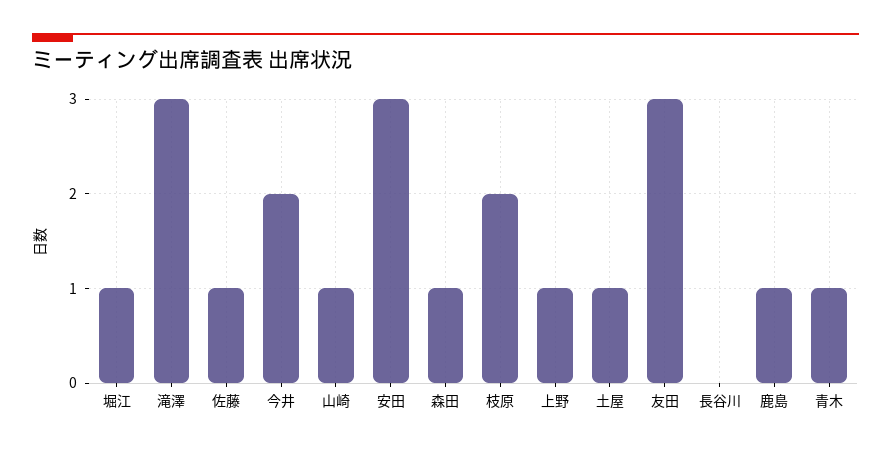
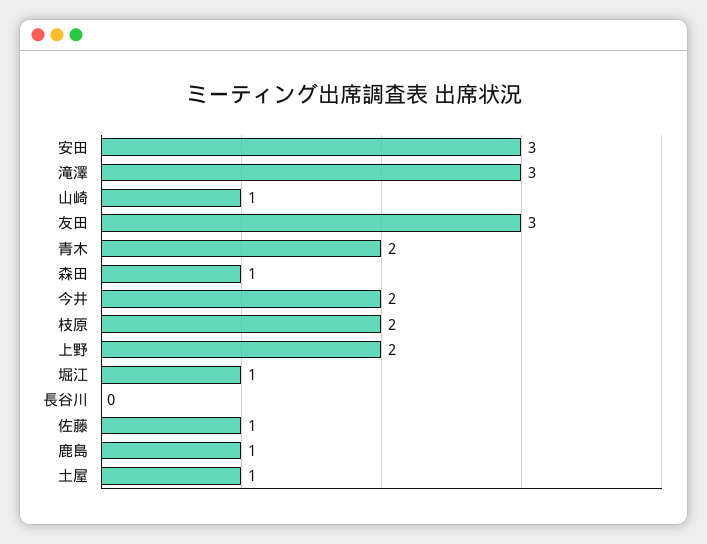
上野: 1 -> 2
青木: 1 -> 2

